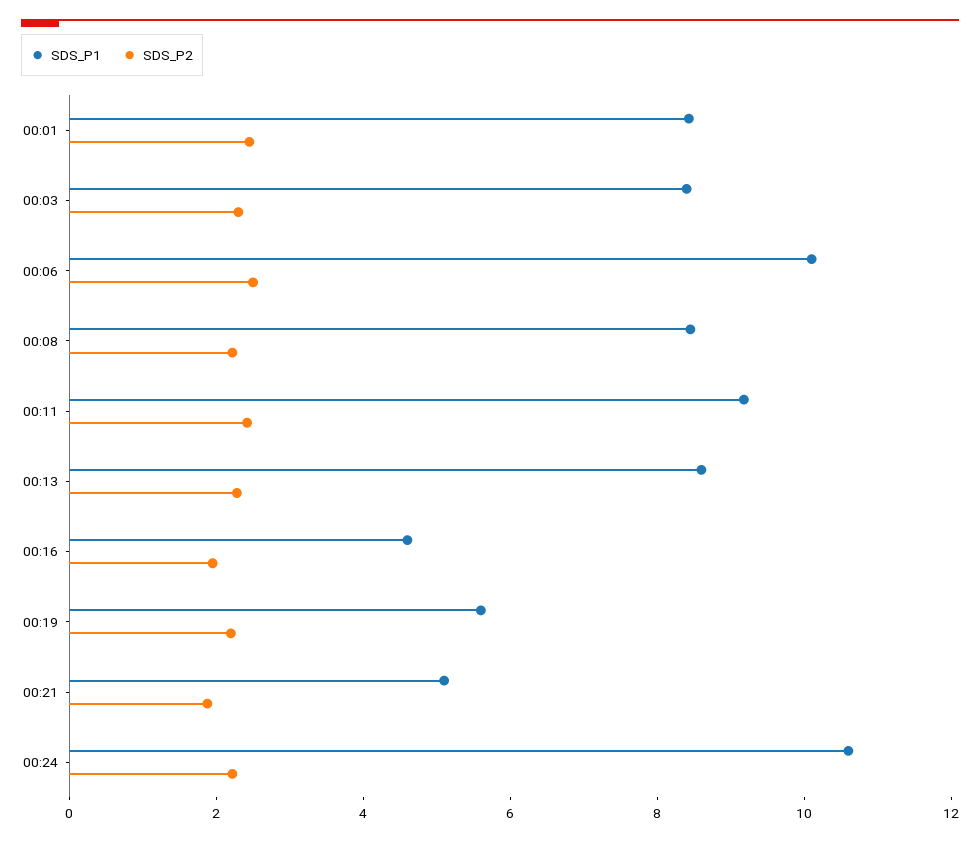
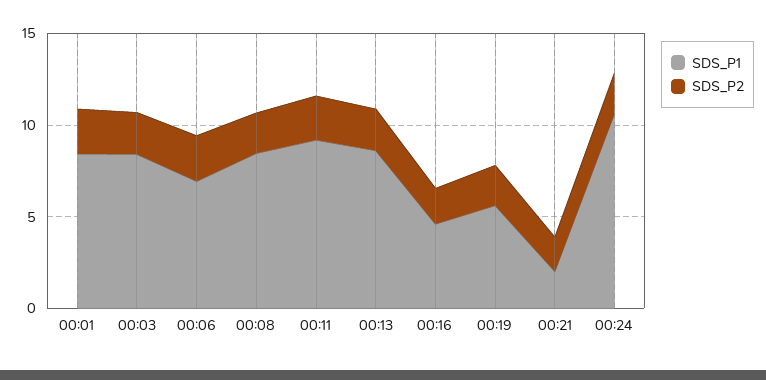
SDS_P1, 00:06: 10 -> 7
SDS_P1, 00:21: 5 -> 2

